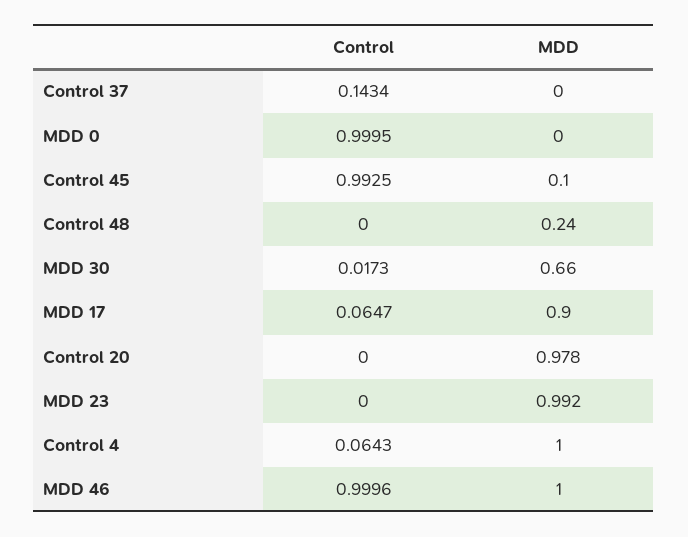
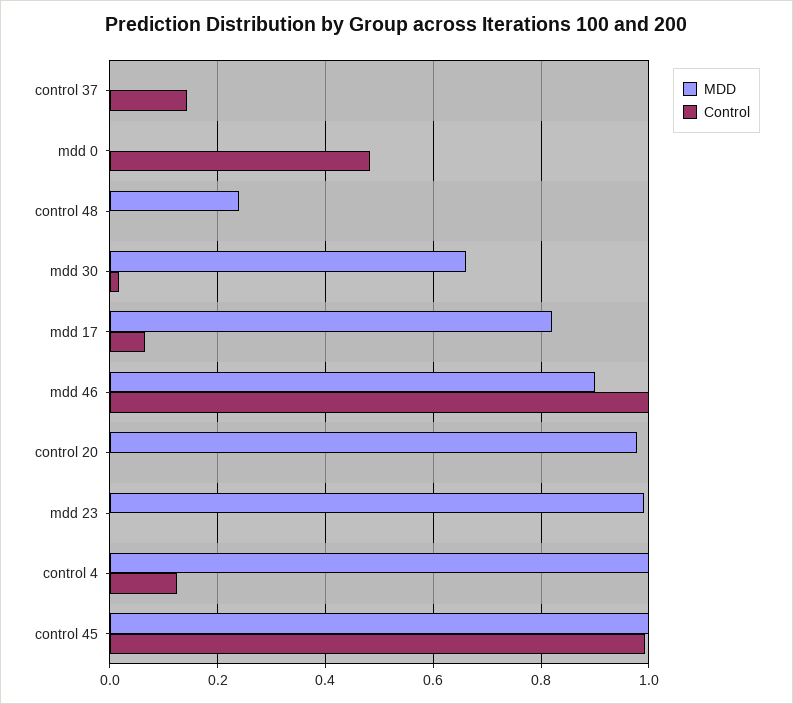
Control, MDD 0: 0.9995 -> 0.48
MDD, Control 45: 0.1 -> 1
MDD, MDD 17: 0.9 -> 0.82
Control, Control 4: 0.0643 -> 0.12
MDD, MDD 46: 1 -> 0.9

